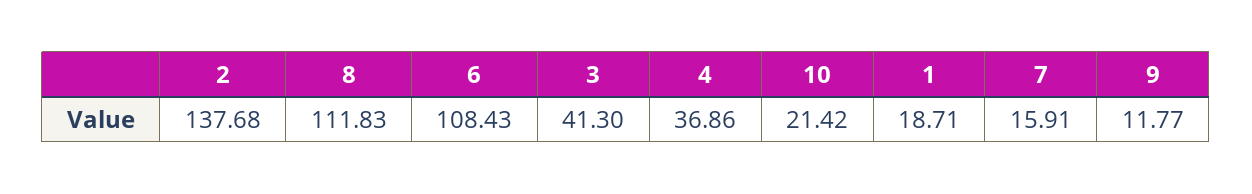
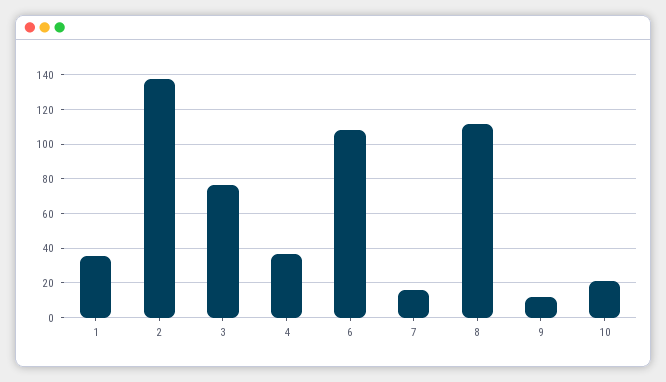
3: 41.3 -> 75
1: 18.71 -> 35

